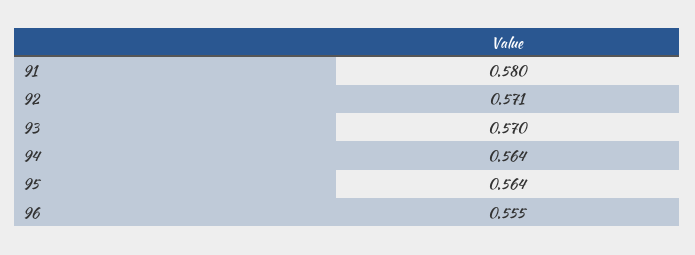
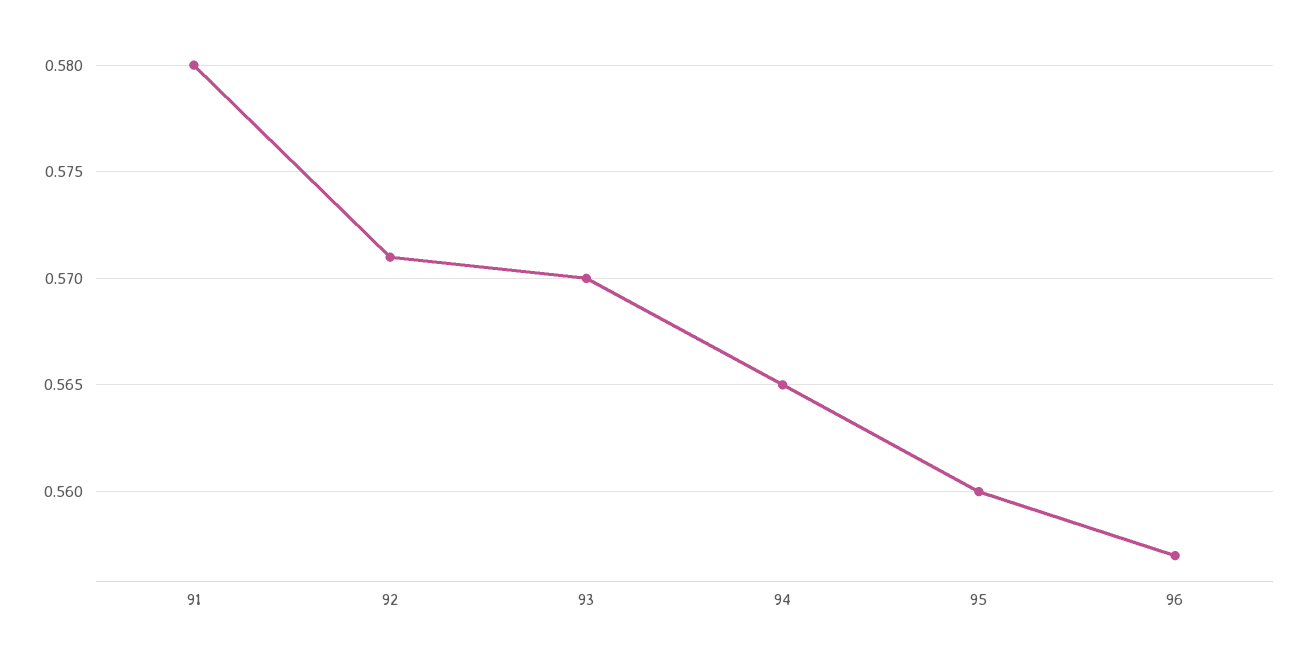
94: 0.564 -> 0.565
95: 0.564 -> 0.56
96: 0.555 -> 0.557

